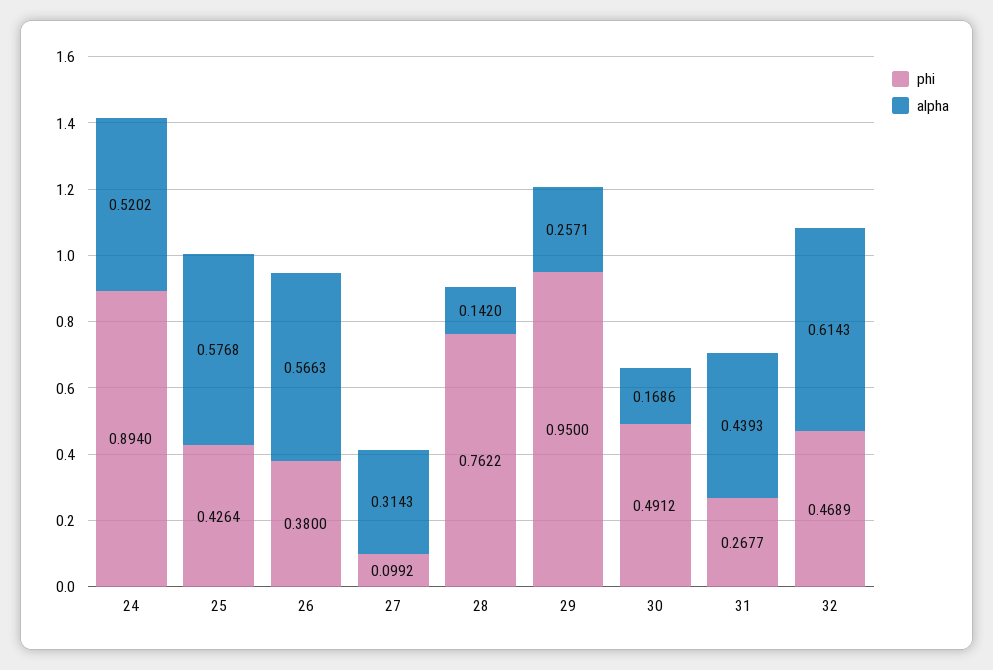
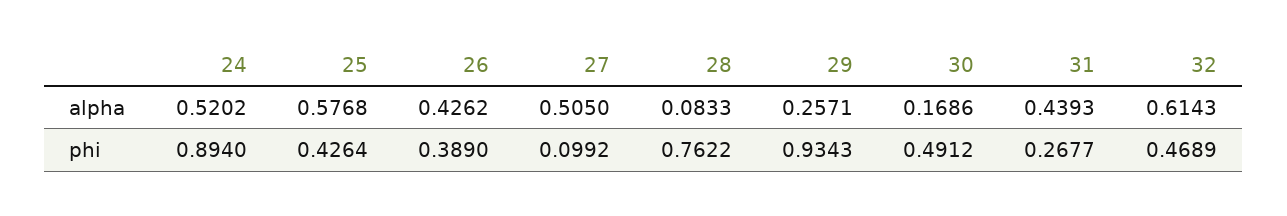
phi, 26: 0.38 -> 0.389
alpha, 26: 0.5663 -> 0.4262
alpha, 27: 0.3143 -> 0.505
alpha, 28: 0.142 -> 0.0833
phi, 29: 0.95 -> 0.9343

